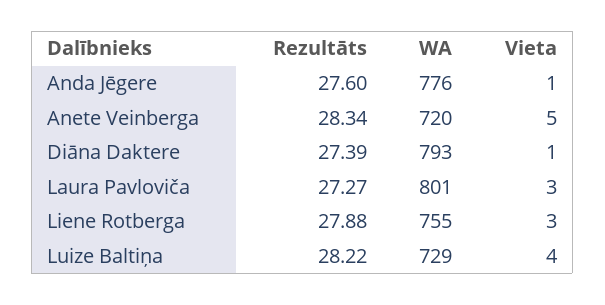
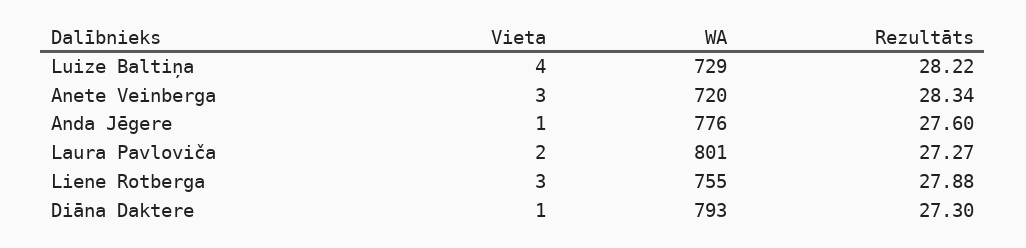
Vieta, Anete Veinberga: 5 -> 3
Rezultāts, Diāna Daktere: 27.39 -> 27.3
Vieta, Laura Pavloviča: 3 -> 2

